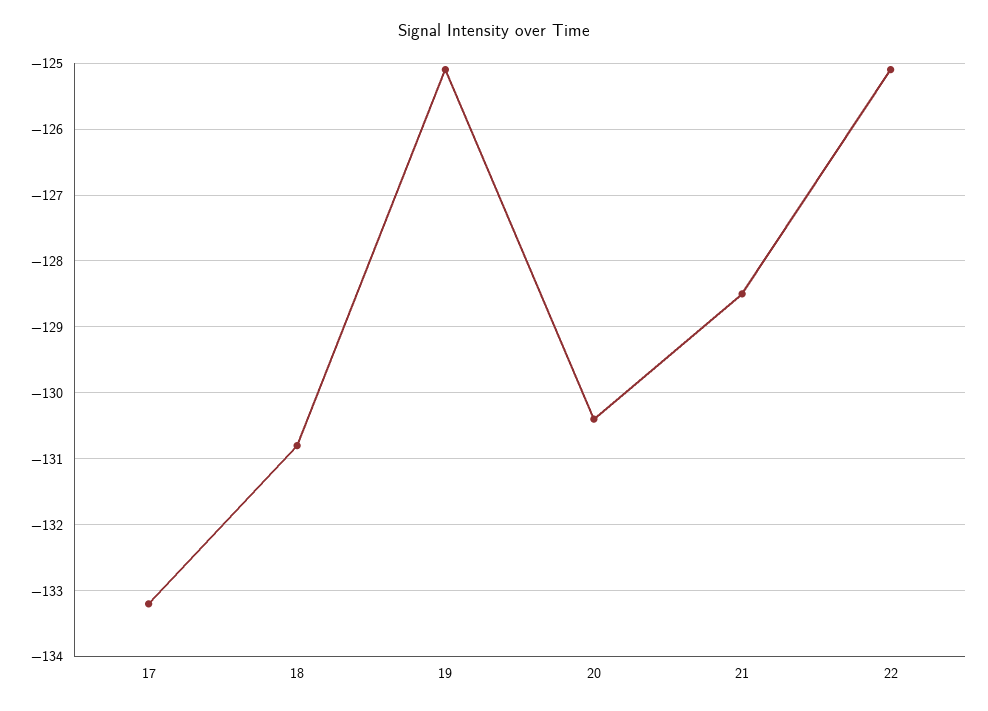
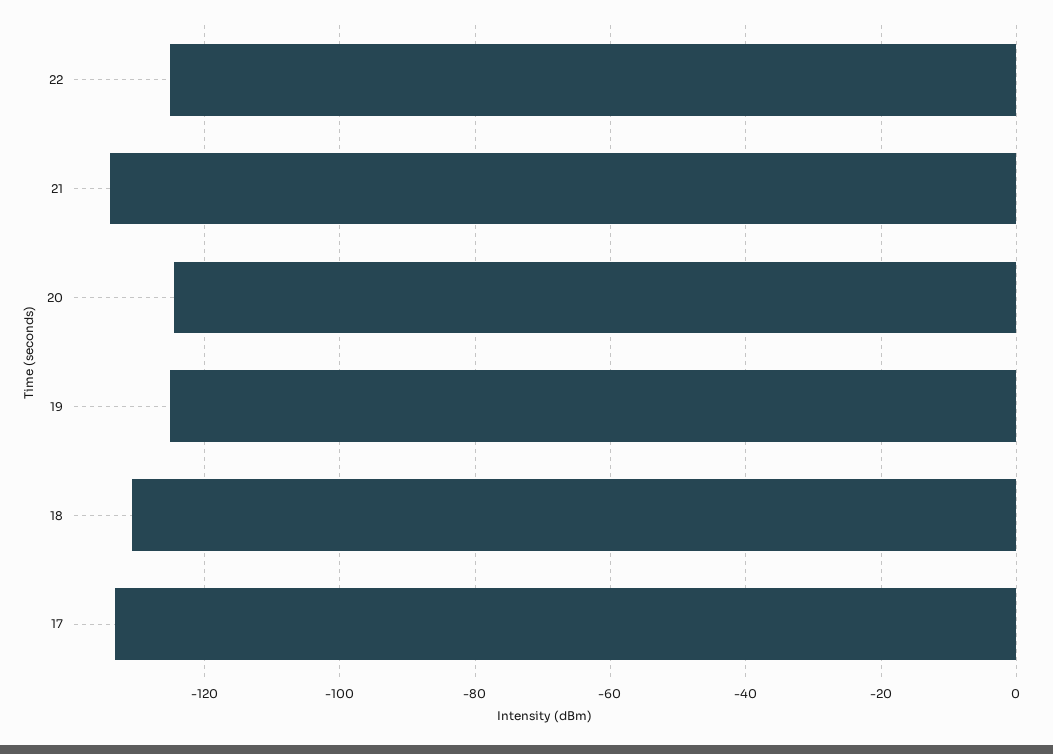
20: -130.4 -> -124
21: -128.5 -> -134

